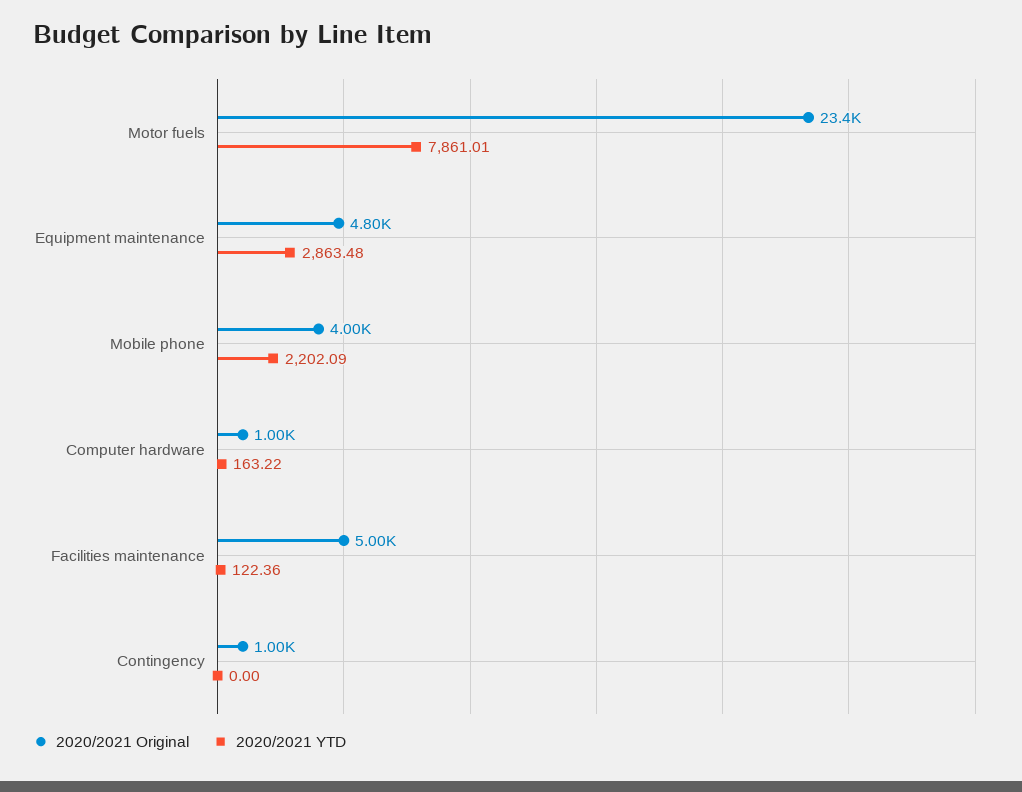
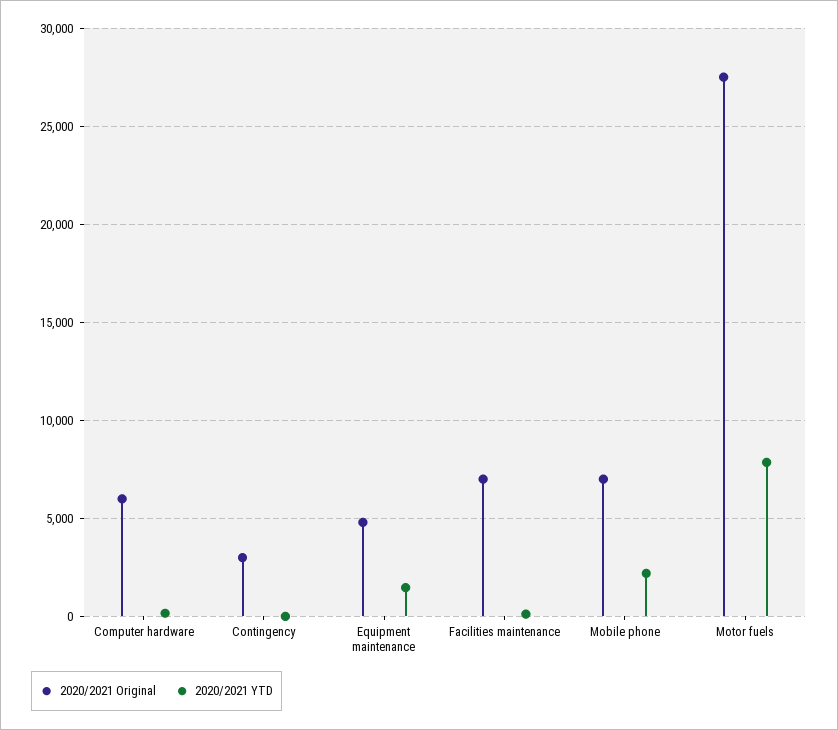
2020/2021 Original, Motor fuels: 23400 -> 27500
2020/2021 YTD, Equipment maintenance: 2863.48 -> 1500
2020/2021 Original, Mobile phone: 4000 -> 7000
2020/2021 Original, Computer hardware: 1000 -> 6000
2020/2021 Original, Facilities maintenance: 5000 -> 7000
2020/2021 Original, Contingency: 1000 -> 3000

